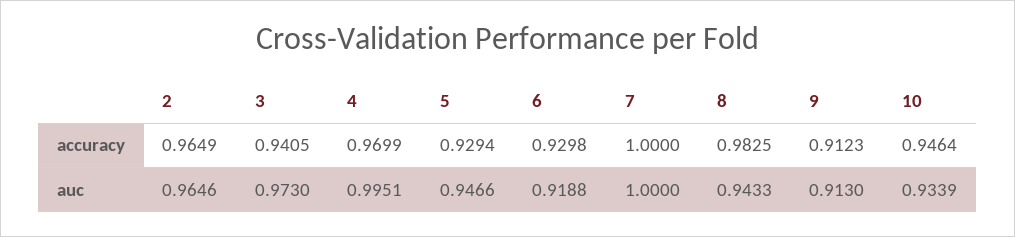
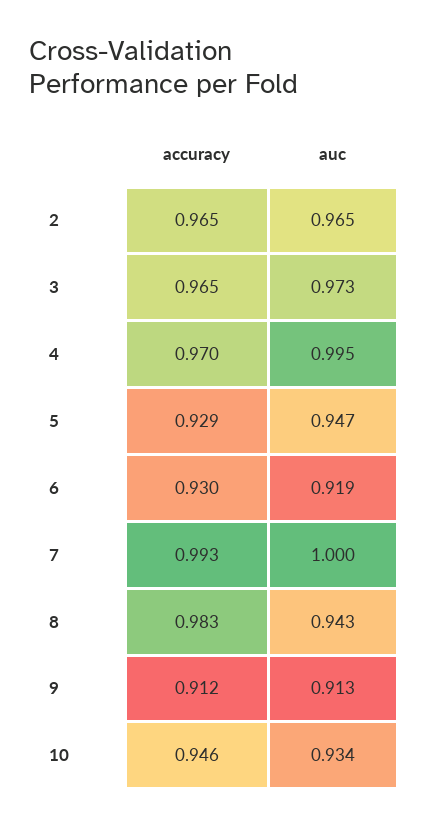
3, accuracy: 0.9405 -> 0.965
7, accuracy: 1 -> 0.993

